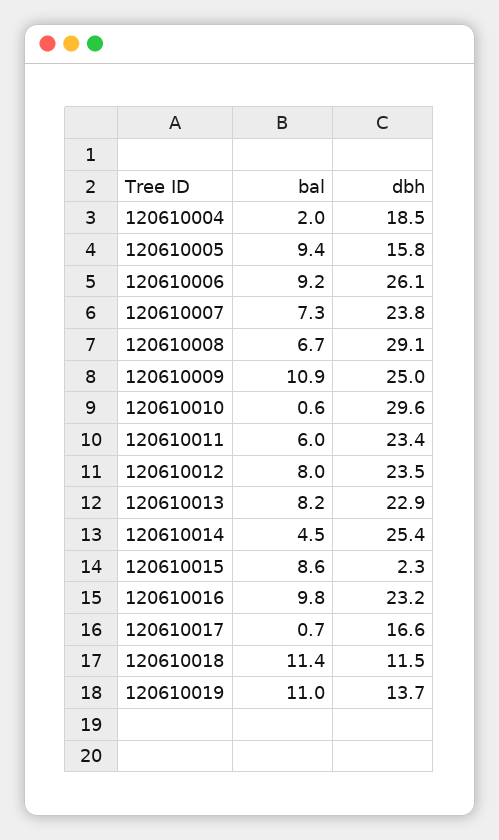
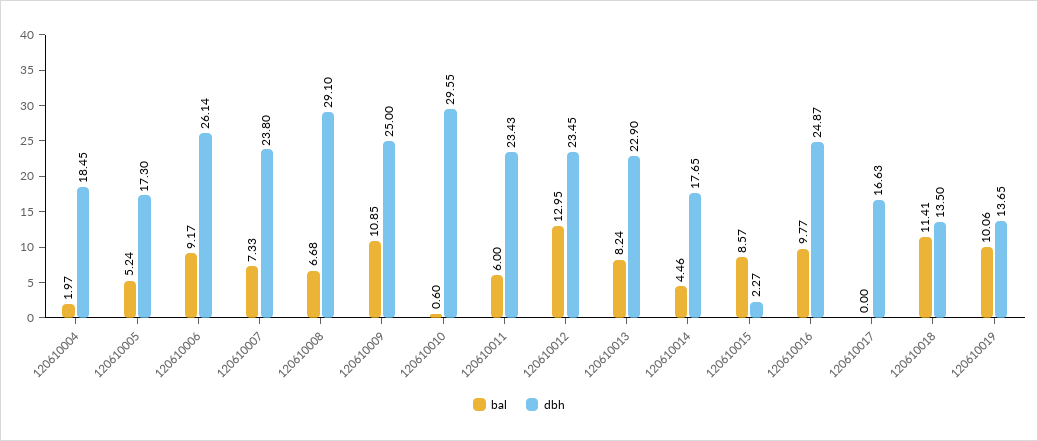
bal, 120610005: 9.4 -> 5.24
dbh, 120610005: 15.8 -> 17.3
bal, 120610012: 8 -> 12.95
dbh, 120610014: 25.4 -> 17.65
dbh, 120610016: 23.2 -> 24.87
bal, 120610017: 0.7 -> 0
dbh, 120610018: 11.5 -> 13.5
bal, 120610019: 11 -> 10.06

